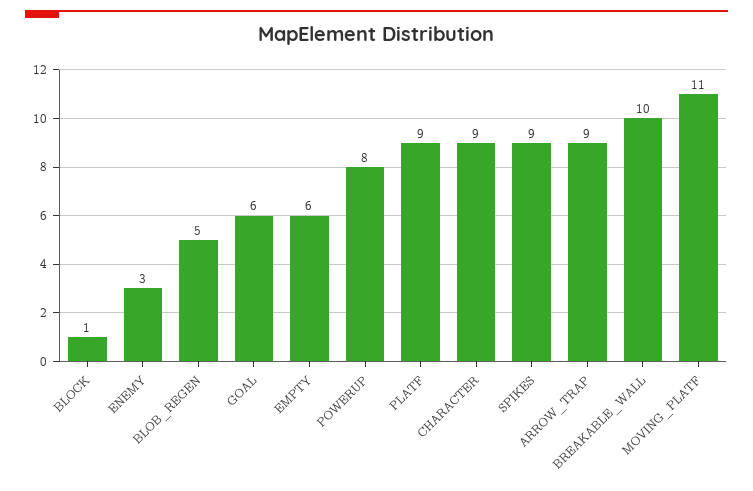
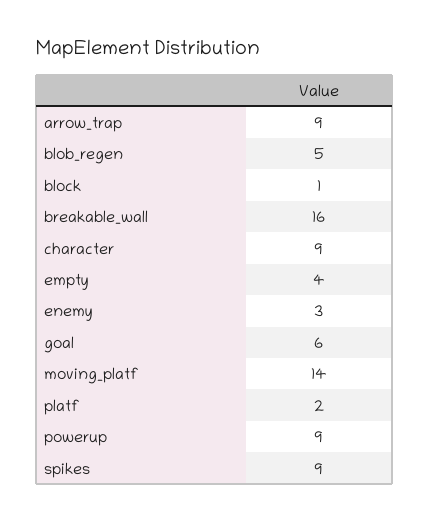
EMPTY: 6 -> 4
POWERUP: 8 -> 9
PLATF: 9 -> 2
BREAKABLE_WALL: 10 -> 16
MOVING_PLATF: 11 -> 14

